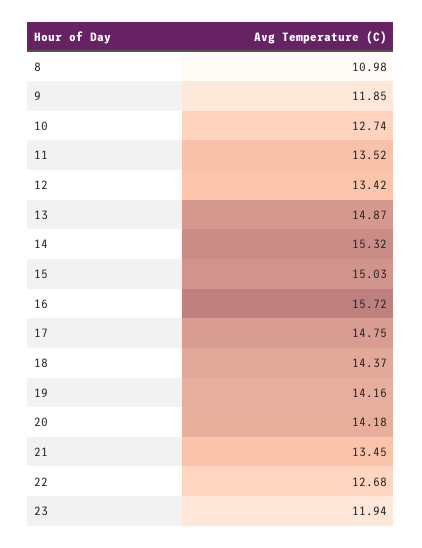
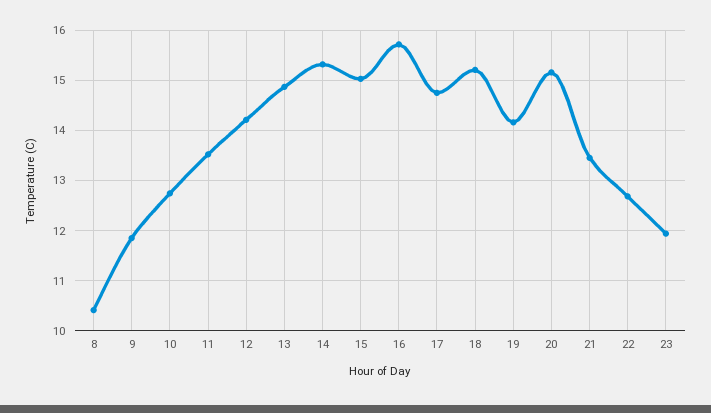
8: 10.98 -> 10.4
12: 13.42 -> 14.2
18: 14.37 -> 15.2
20: 14.18 -> 15.2

